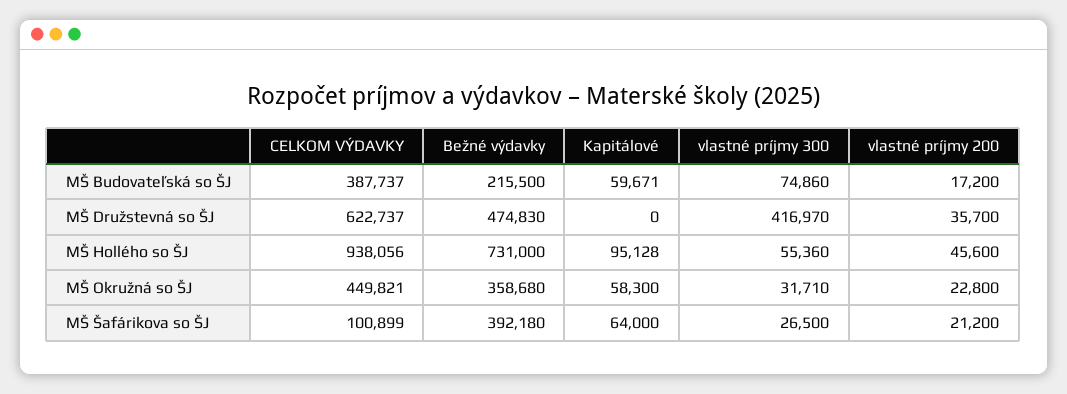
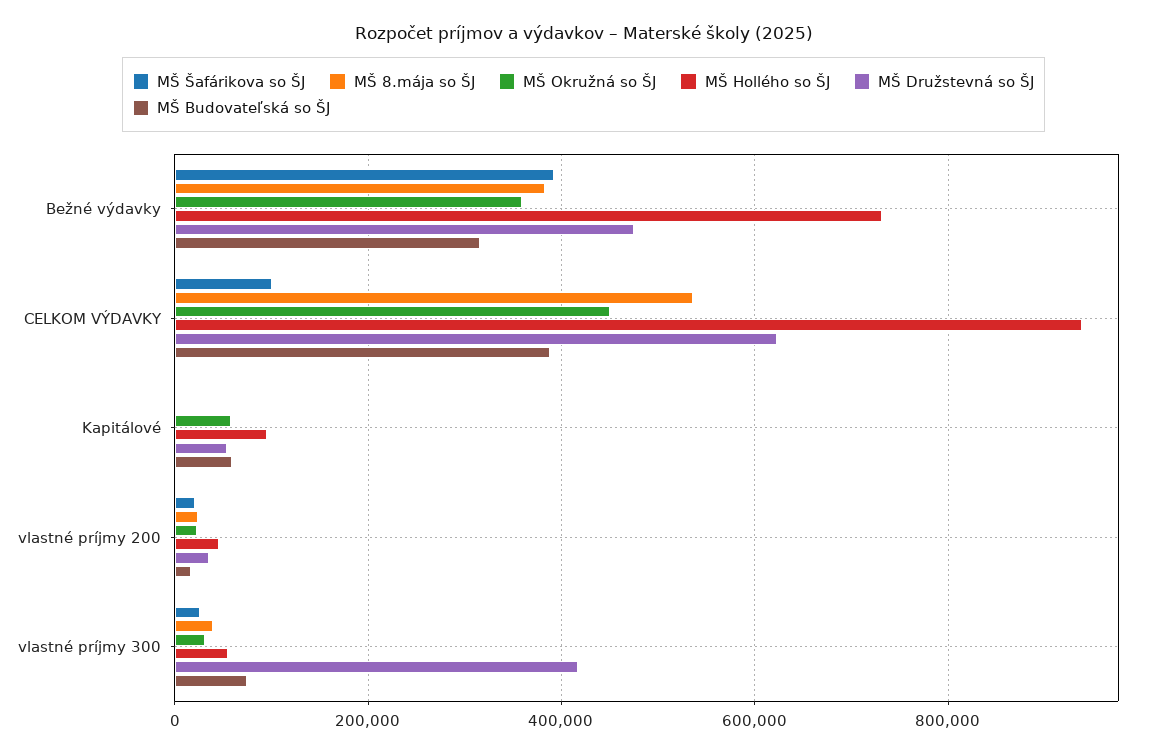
MŠ Budovateľská so ŠJ, Bežné výdavky: 215500 -> 320000
MŠ Družstevná so ŠJ, Kapitálové: 0 -> 60000
MŠ Šafárikova so ŠJ, Kapitálové: 64000 -> 0
MŠ 8.mája so ŠJ, Bežné výdavky: none -> 380000
MŠ 8.mája so ŠJ, CELKOM VÝDAVKY: none -> 540000
MŠ 8.mája so ŠJ, Kapitálové: none -> 0
MŠ 8.mája so ŠJ, vlastné príjmy 200: none -> 20000
MŠ 8.mája so ŠJ, vlastné príjmy 300: none -> 40000

